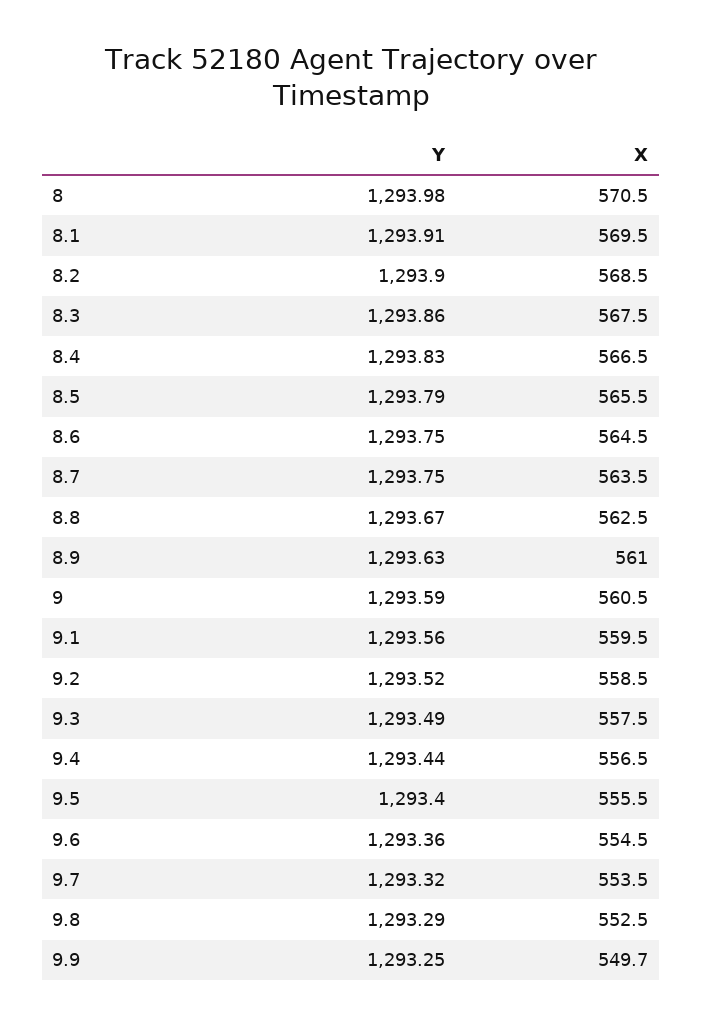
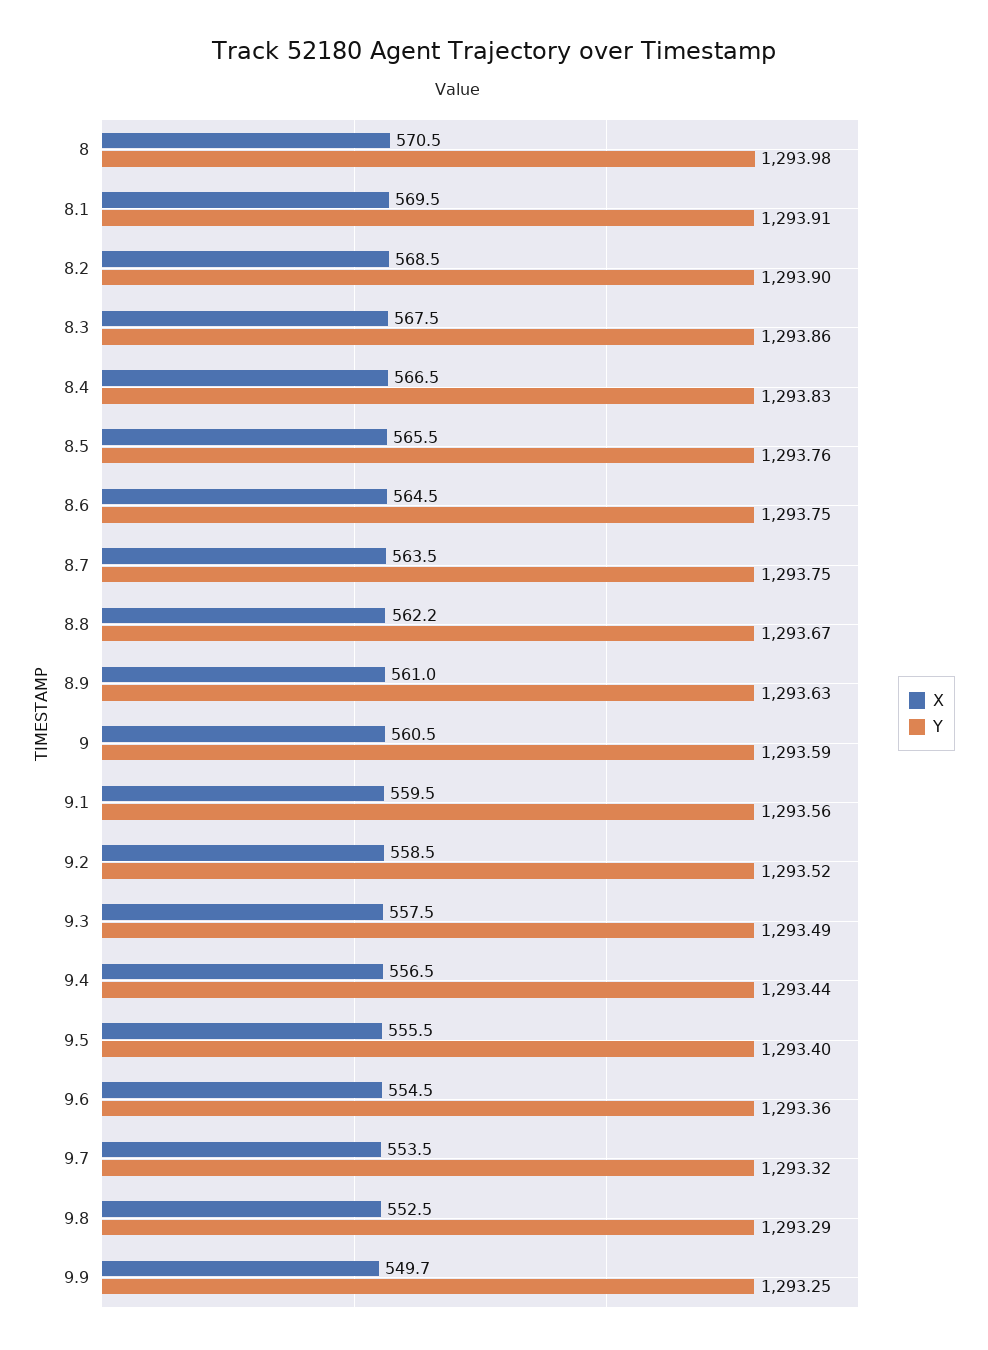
Y, 8.5: 1293.79 -> 1293.76
X, 8.8: 562.5 -> 562.2

